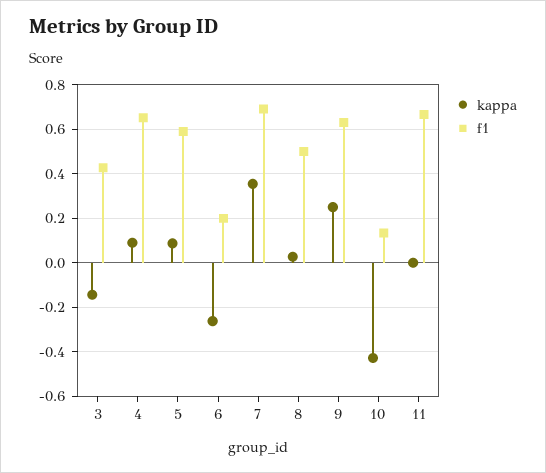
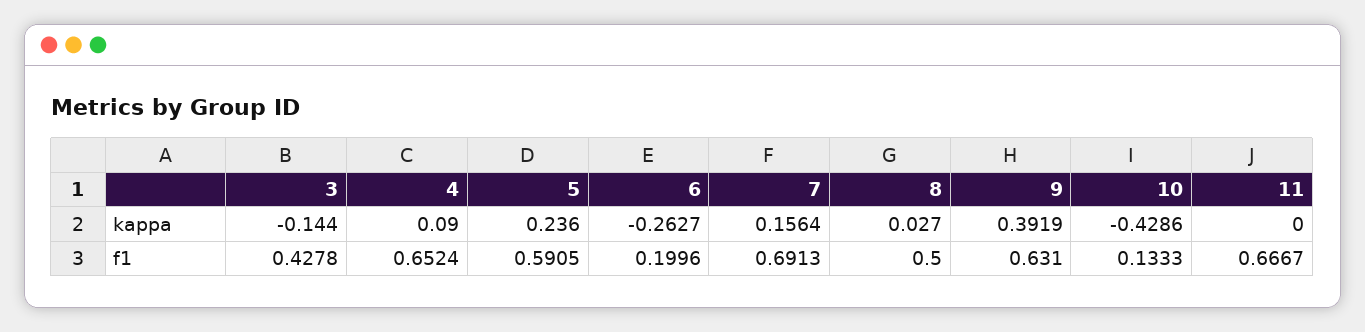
kappa, 5: 0.1 -> 0.236
kappa, 7: 0.35 -> 0.1564
kappa, 9: 0.25 -> 0.3919

